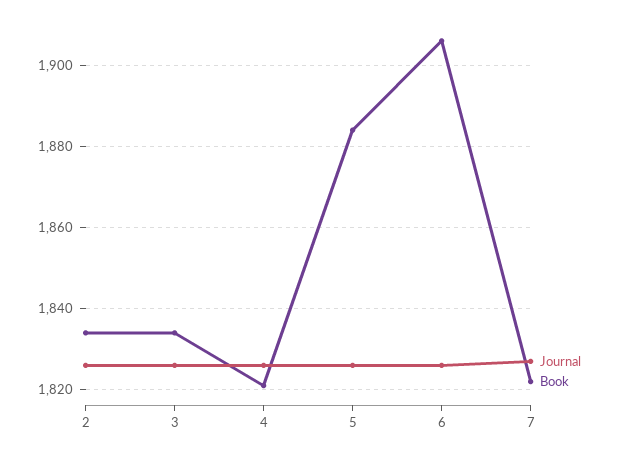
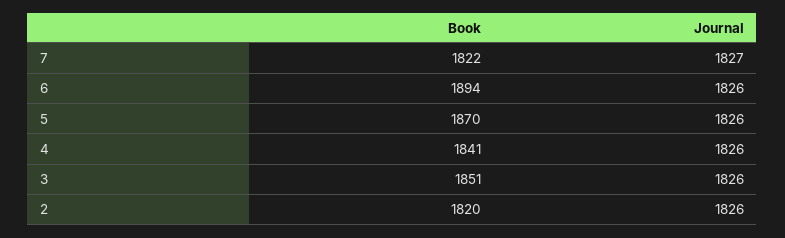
Book, 2: 1835 -> 1820
Book, 3: 1835 -> 1851
Book, 4: 1820 -> 1841
Book, 5: 1885 -> 1870
Book, 6: 1905 -> 1894

